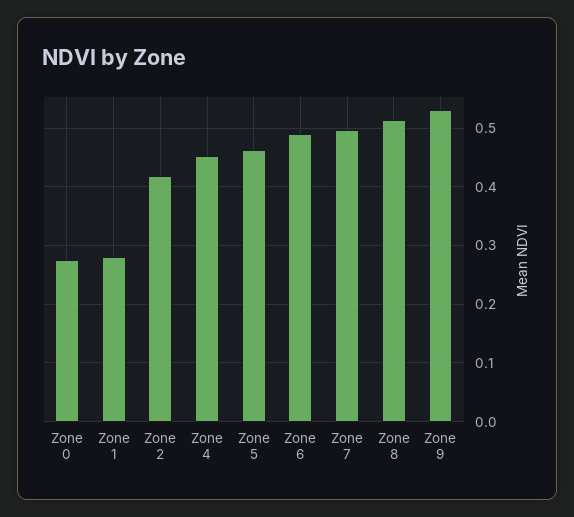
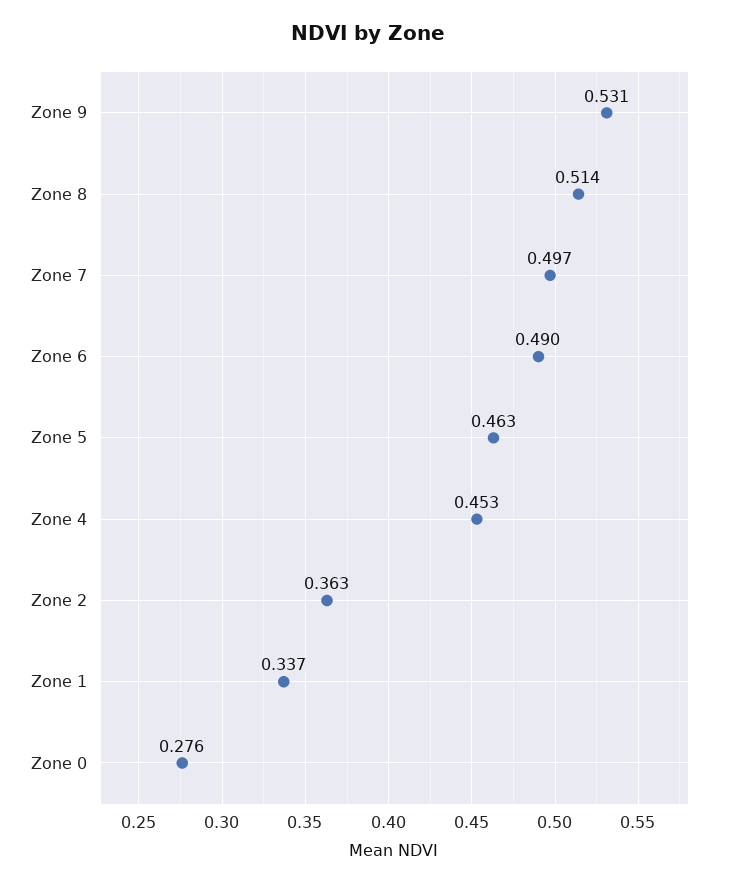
Zone 1: 0.28 -> 0.337
Zone 2: 0.42 -> 0.363

